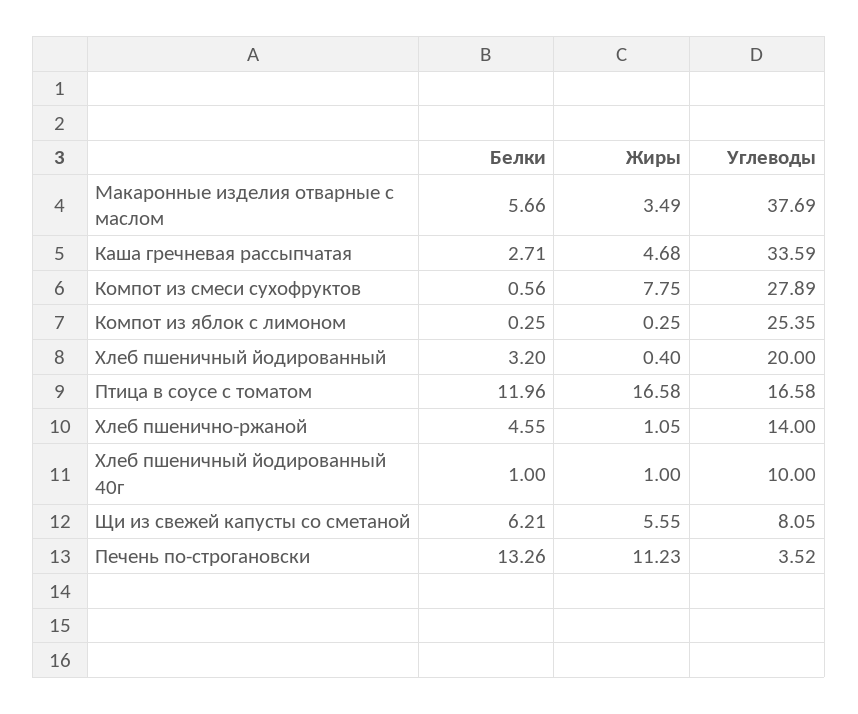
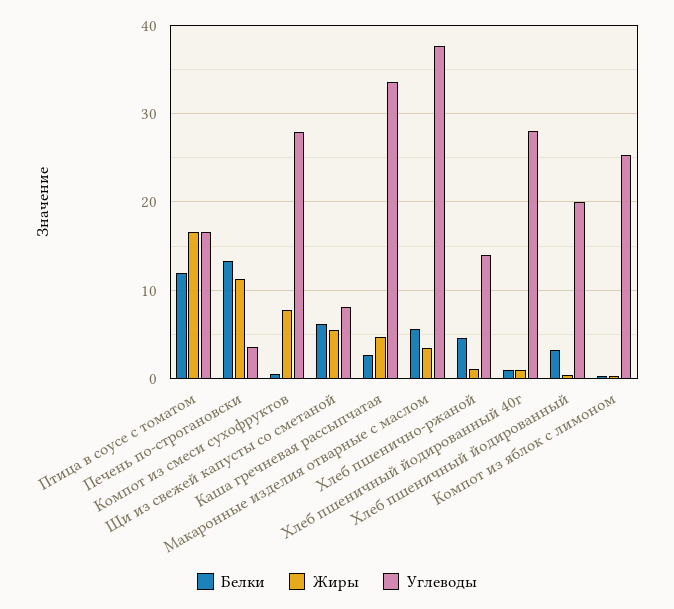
Углеводы, Хлеб пшеничный йодированный 40г: 10 -> 28

